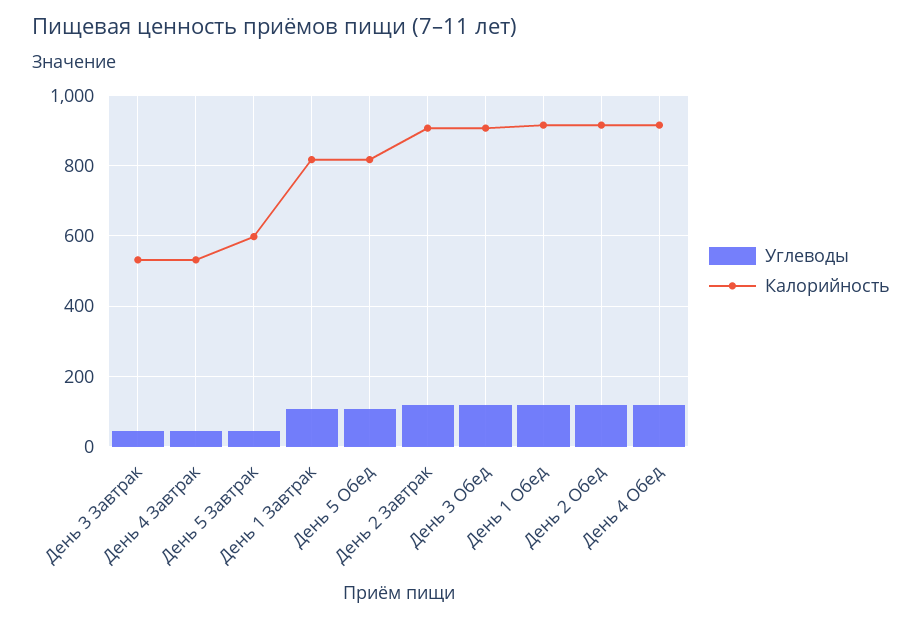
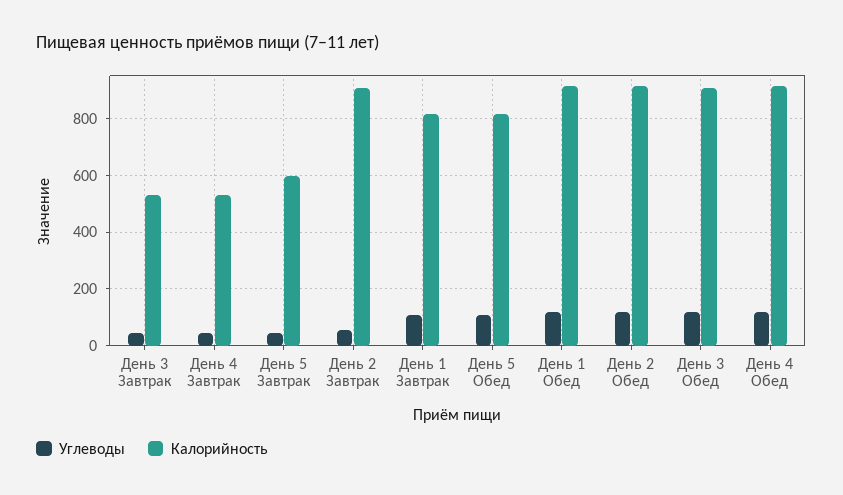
Углеводы, День 2 Завтрак: 120 -> 50

